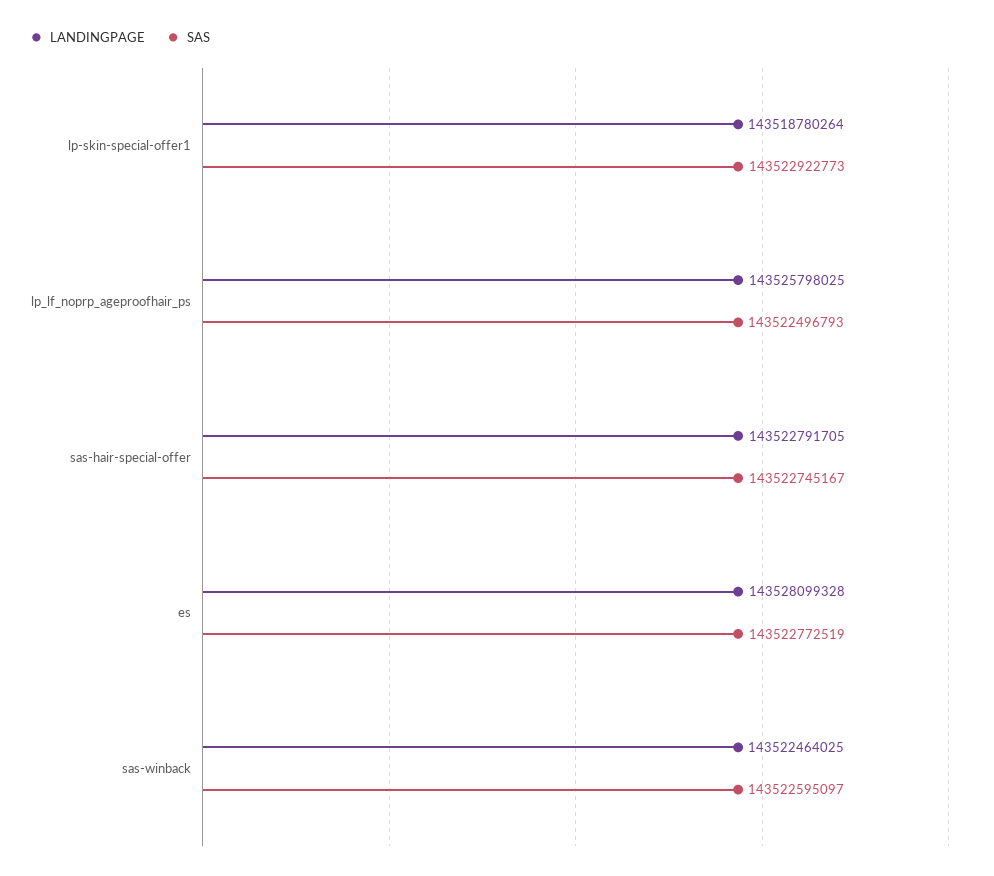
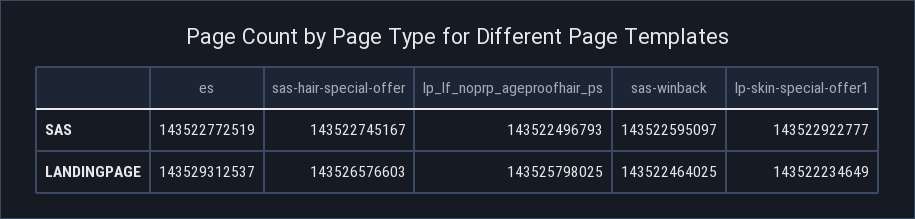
LANDINGPAGE, lp-skin-special-offer1: 143518780264 -> 143522234649
SAS, lp-skin-special-offer1: 143522922773 -> 143522922777
LANDINGPAGE, sas-hair-special-offer: 143522791705 -> 143526576603
LANDINGPAGE, es: 143528099328 -> 143529312537

